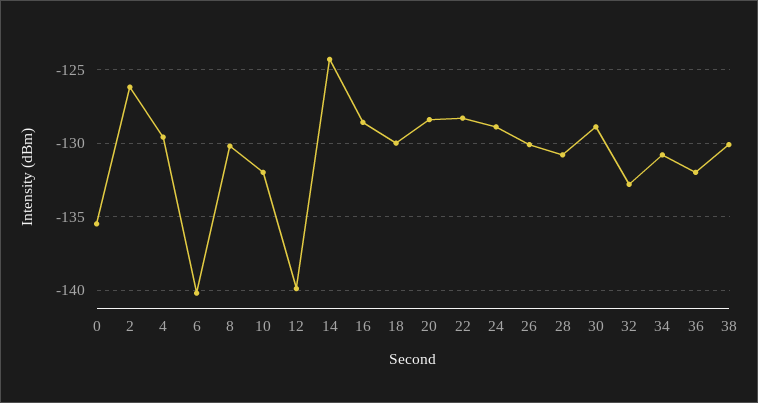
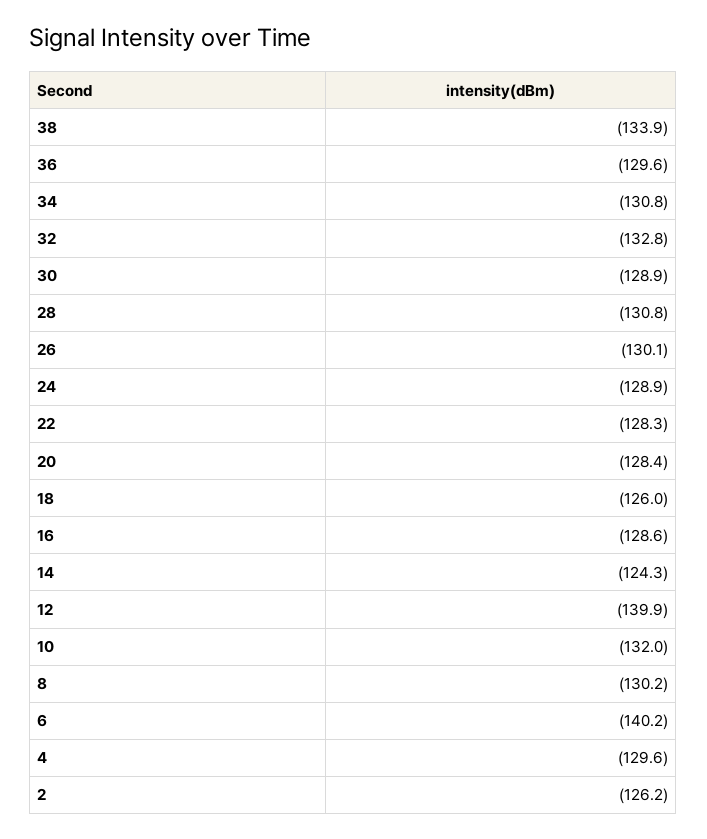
0: -135.5 -> none
18: -130 -> -126
36: -132 -> -129.6
38: -130 -> -133.9

